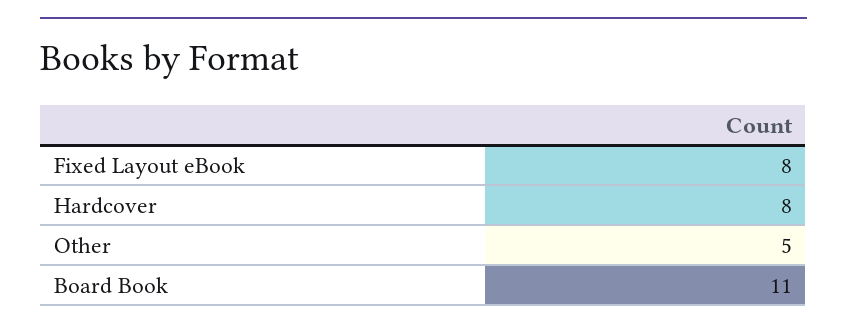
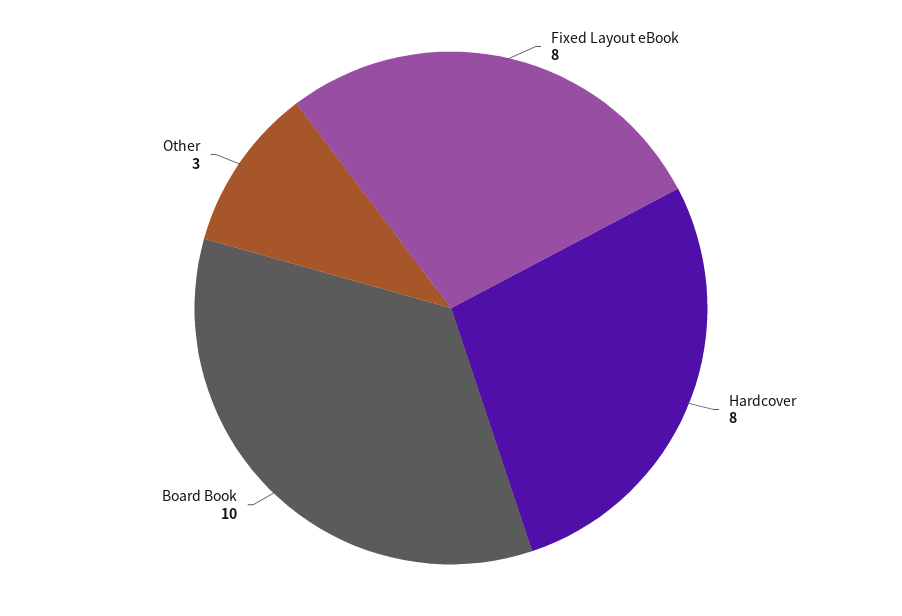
Other: 5 -> 3
Board Book: 11 -> 10

